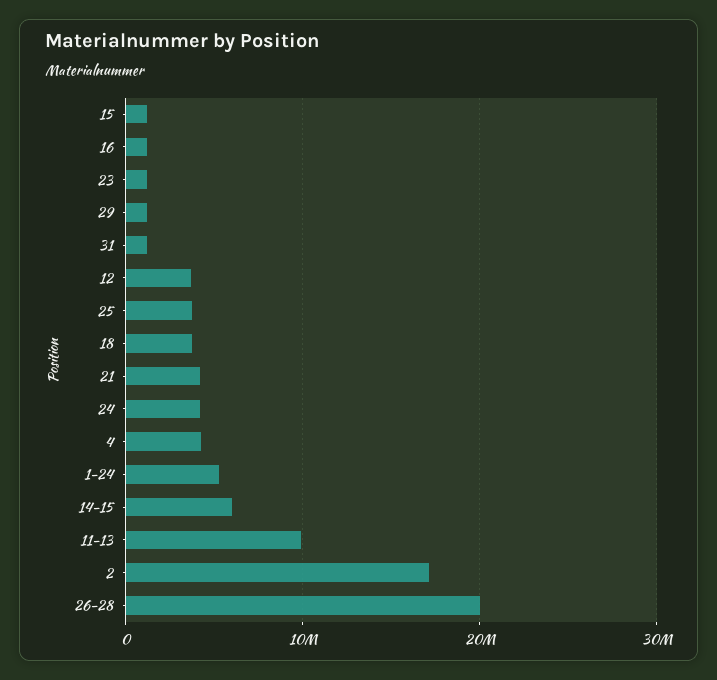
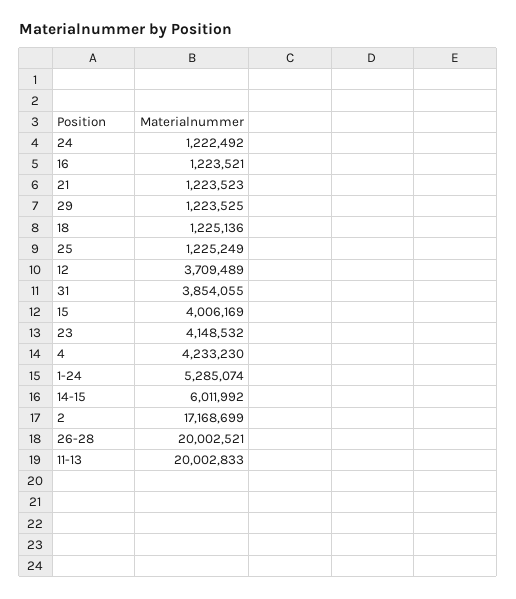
15: 1000000 -> 4006169
23: 1000000 -> 4148532
31: 1000000 -> 3854055
25: 4000000 -> 1225249
18: 4000000 -> 1225136
21: 4000000 -> 1223523
24: 4000000 -> 1222492
11-13: 10000000 -> 20002833

